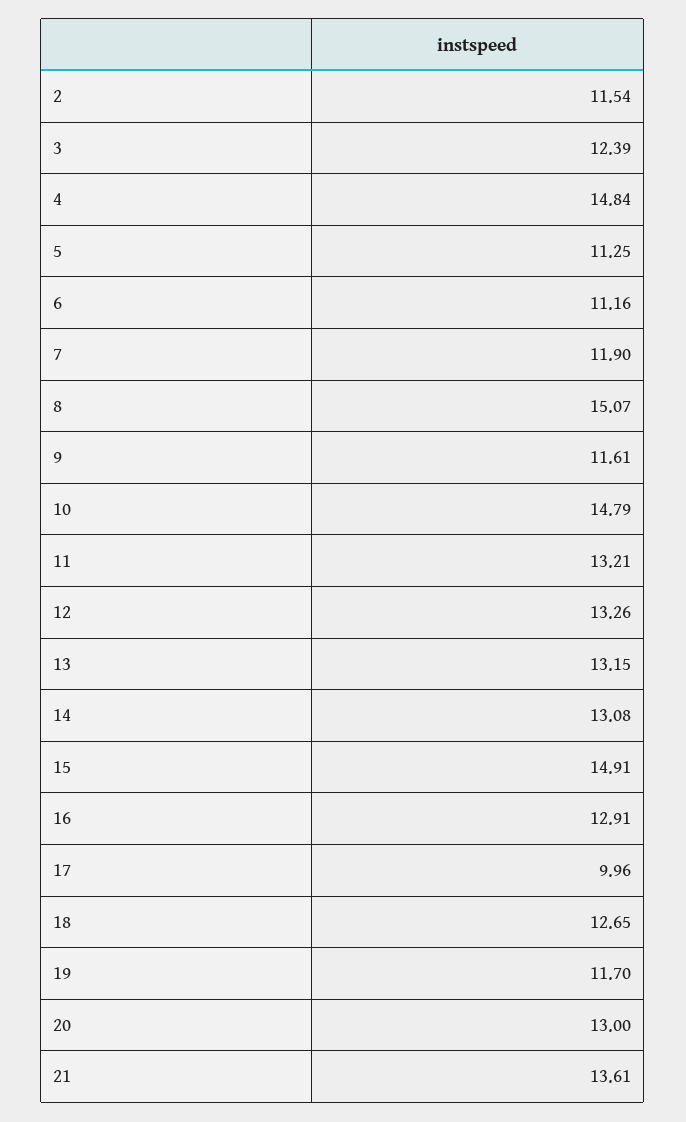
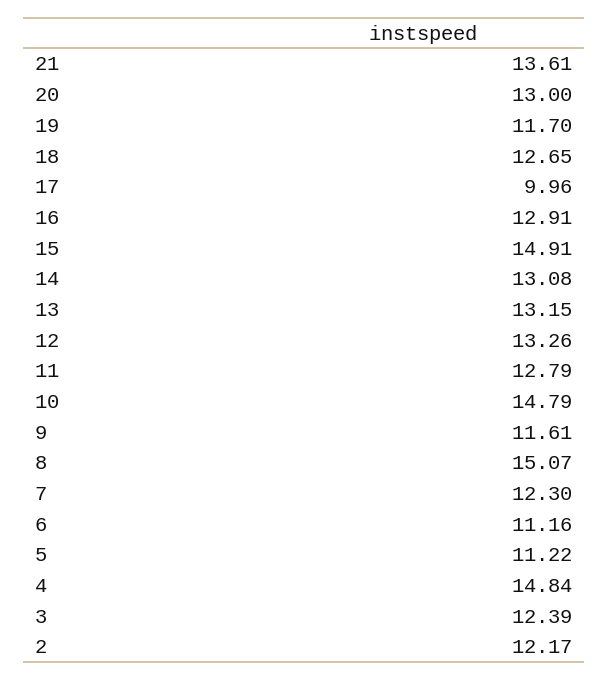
2: 11.54 -> 12.17
5: 11.25 -> 11.22
7: 11.9 -> 12.3
11: 13.21 -> 12.79

